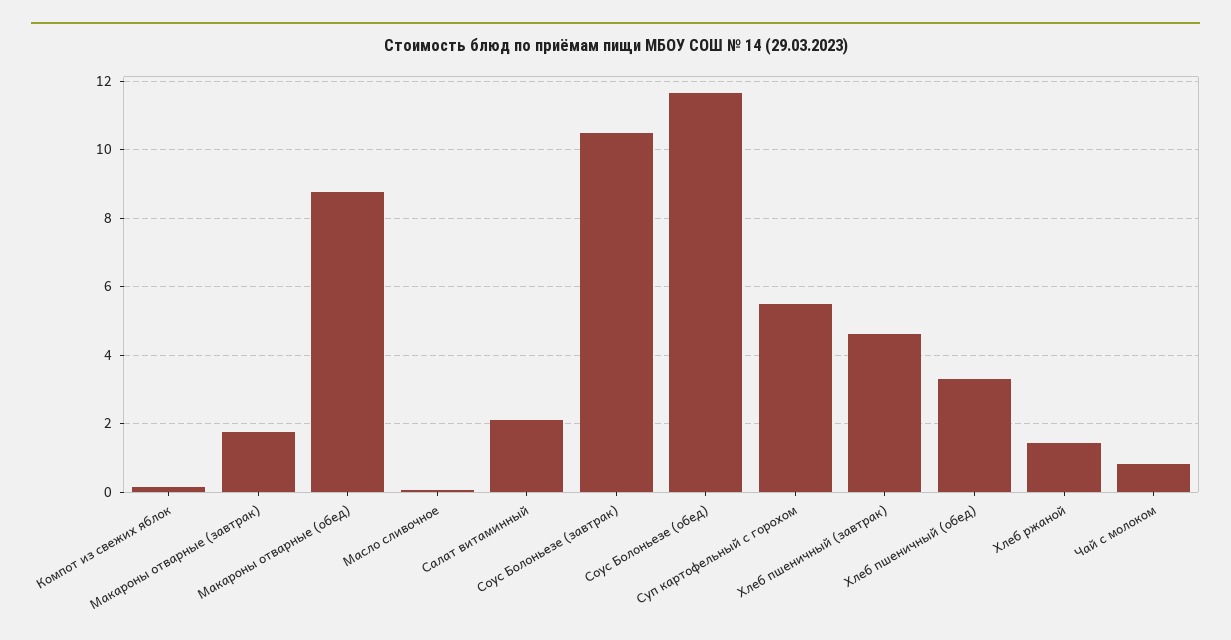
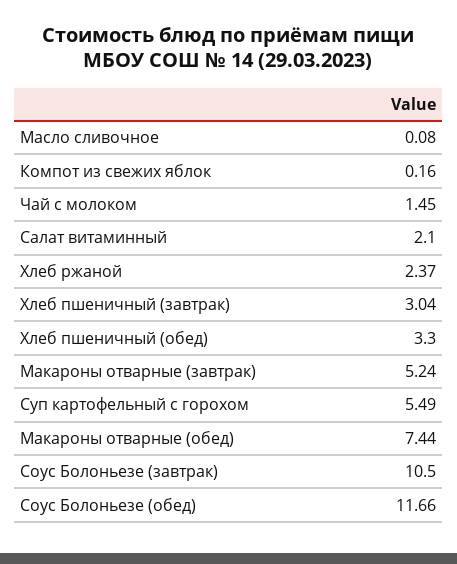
Макароны отварные (завтрак): 1.8 -> 5.24
Макароны отварные (обед): 8.8 -> 7.44
Хлеб пшеничный (завтрак): 4.6 -> 3.04
Хлеб ржаной: 1.4 -> 2.37
Чай с молоком: 0.8 -> 1.45

